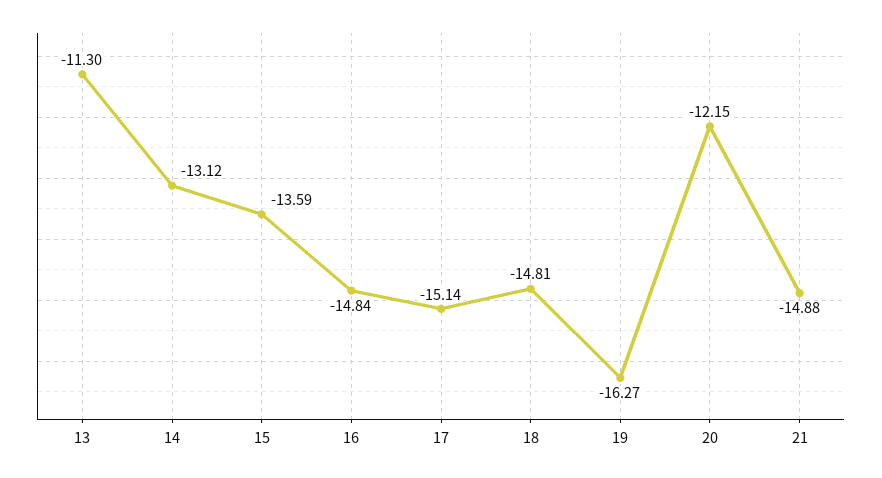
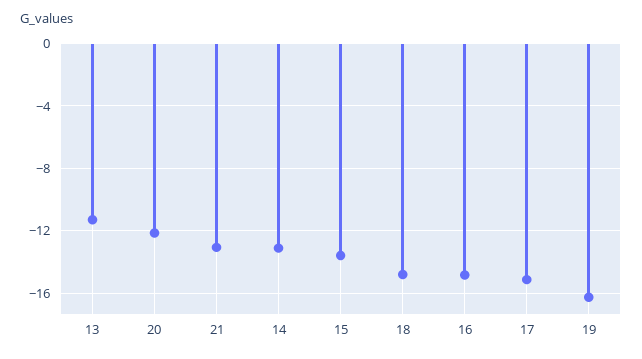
21: -14.88 -> -13

